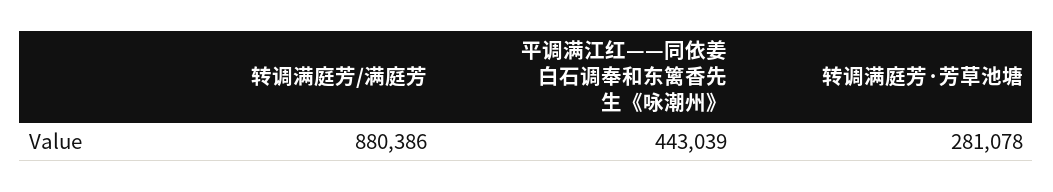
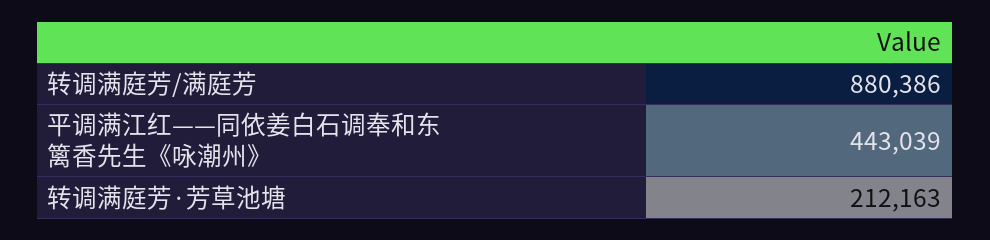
转调满庭芳·芳草池塘: 281078 -> 212163

